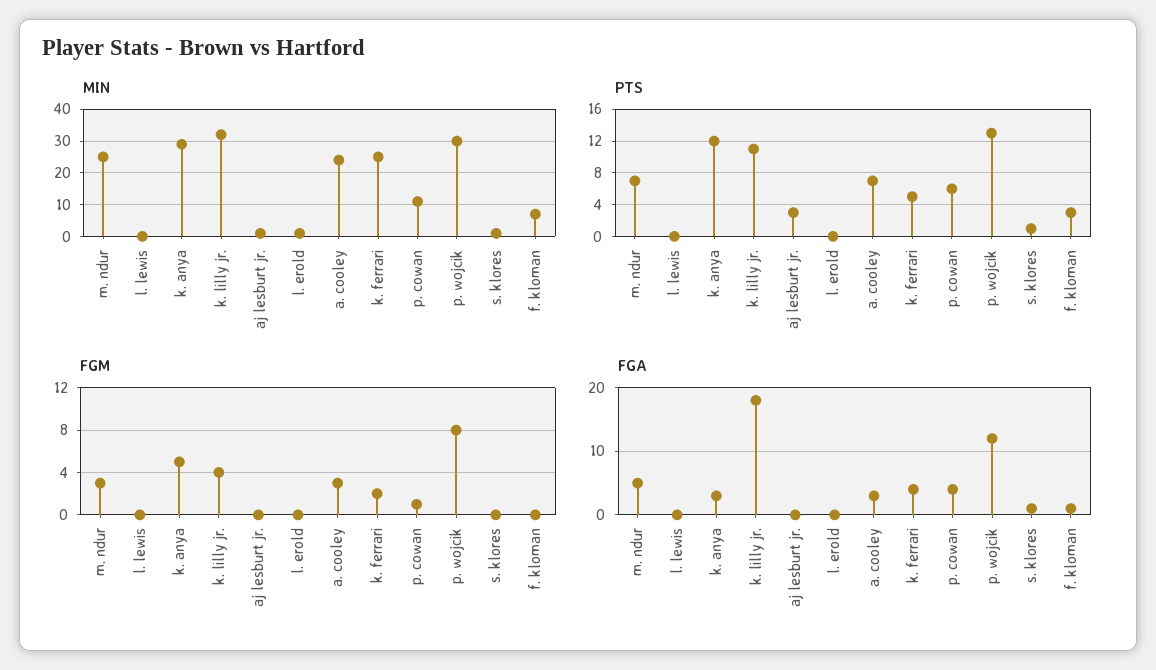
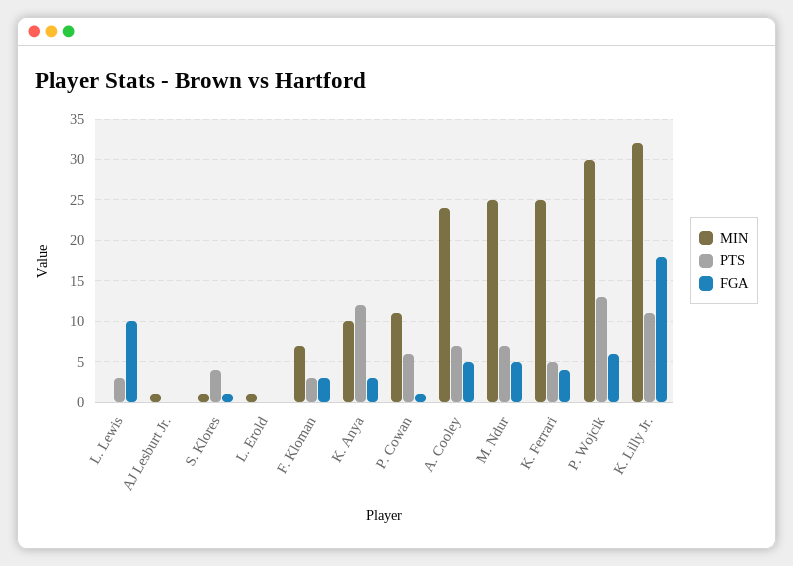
MIN, k. anya: 30 -> 10
PTS, l. lewis: 0 -> 3
PTS, aj lesburt jr.: 3 -> 0
PTS, s. klores: 1 -> 4
FGM, m. ndur: 3 -> none
FGM, l. lewis: 0 -> none
FGM, k. anya: 5 -> none
FGM, k. lilly jr.: 4 -> none
FGM, aj lesburt jr.: 0 -> none
FGM, l. erold: 0 -> none
FGM, a. cooley: 3 -> none
FGM, k. ferrari: 2 -> none
FGM, p. cowan: 1 -> none
FGM, p. wojcik: 8 -> none
FGM, s. klores: 0 -> none
FGM, f. kloman: 0 -> none
FGA, l. lewis: 0 -> 10
FGA, a. cooley: 3 -> 5
FGA, p. cowan: 4 -> 1
FGA, p. wojcik: 12 -> 6
FGA, f. kloman: 1 -> 3

